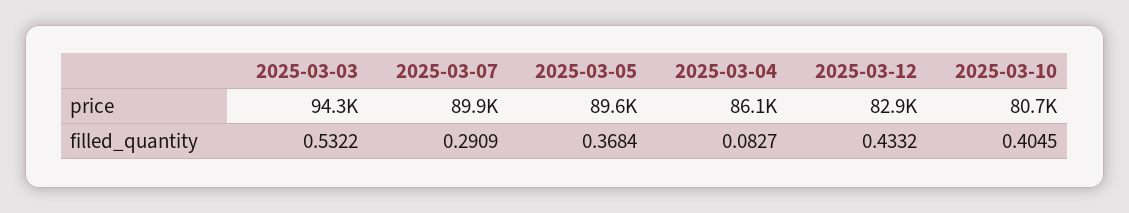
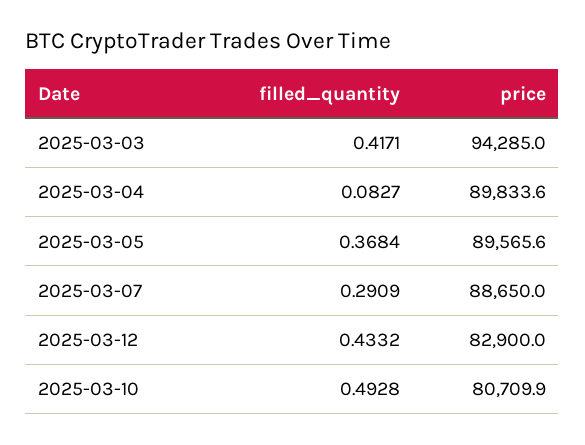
2025-03-07, price: 89900 -> 88650
2025-03-04, price: 86100 -> 89833.6
2025-03-03, filled_quantity: 0.5322 -> 0.4171
2025-03-10, filled_quantity: 0.4045 -> 0.4928

